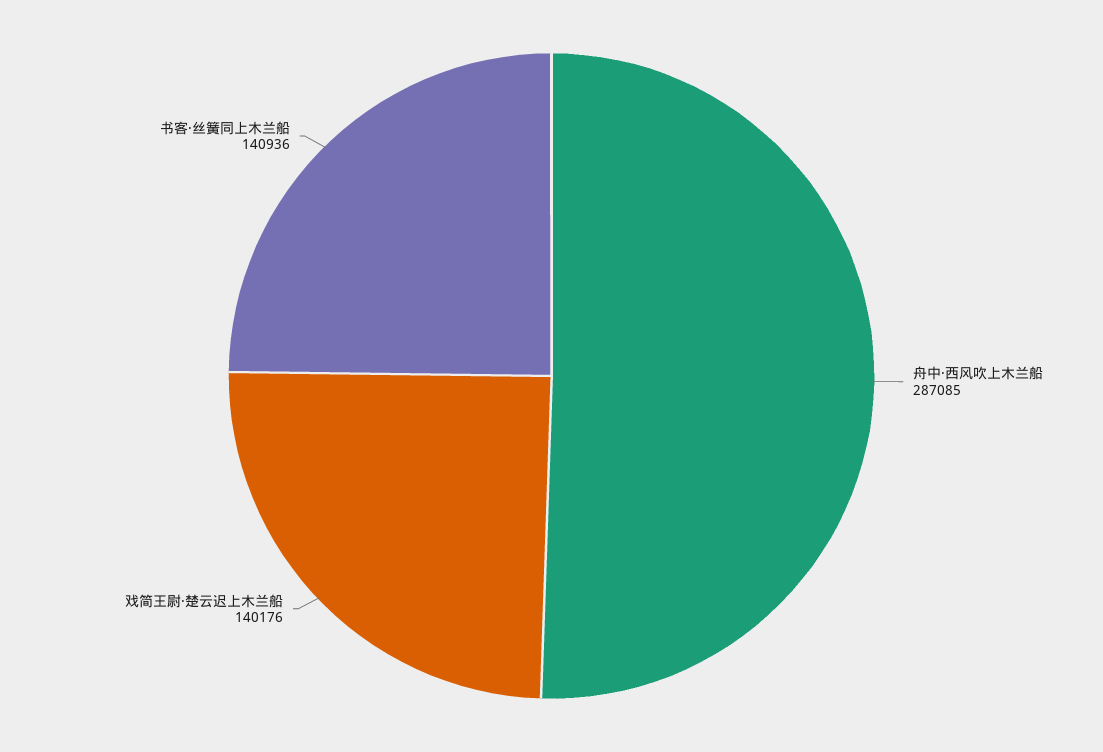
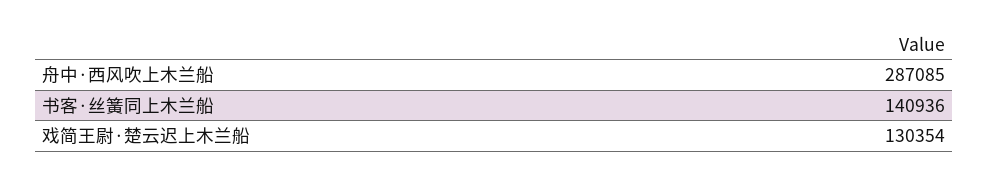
戏简王尉·楚云迟上木兰船: 140176 -> 130354

